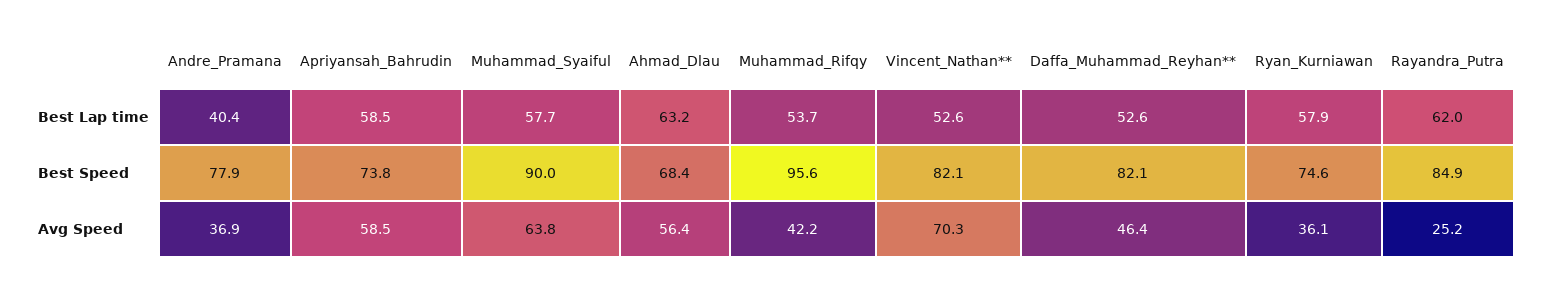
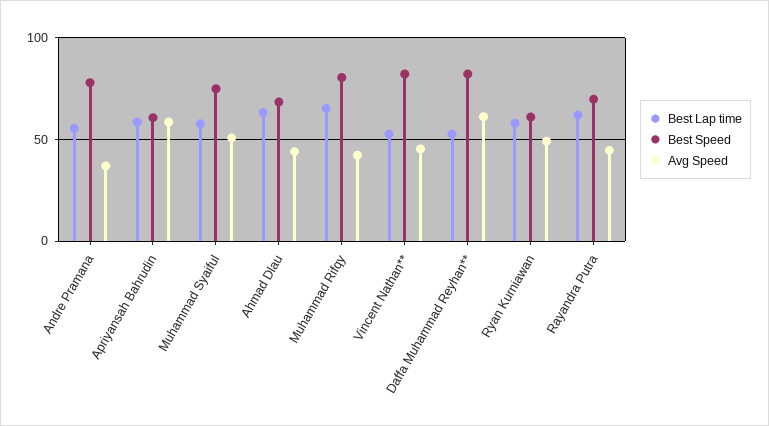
Best Lap time, Andre_Pramana: 40.4 -> 55
Best Lap time, Muhammad_Rifqy: 53.7 -> 65
Best Speed, Apriyansah_Bahrudin: 73.8 -> 60
Best Speed, Muhammad_Syaiful: 90 -> 75
Best Speed, Muhammad_Rifqy: 95.6 -> 80
Best Speed, Ryan_Kurniawan: 74.6 -> 60
Best Speed, Rayandra_Putra: 84.9 -> 70
Avg Speed, Muhammad_Syaiful: 63.8 -> 50
Avg Speed, Ahmad_Dlau: 56.4 -> 45
Avg Speed, Vincent_Nathan**: 70.3 -> 45
Avg Speed, Daffa_Muhammad_Reyhan**: 46.4 -> 60
Avg Speed, Ryan_Kurniawan: 36.1 -> 50
Avg Speed, Rayandra_Putra: 25.2 -> 45

